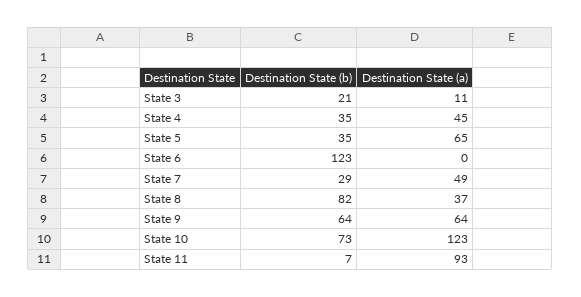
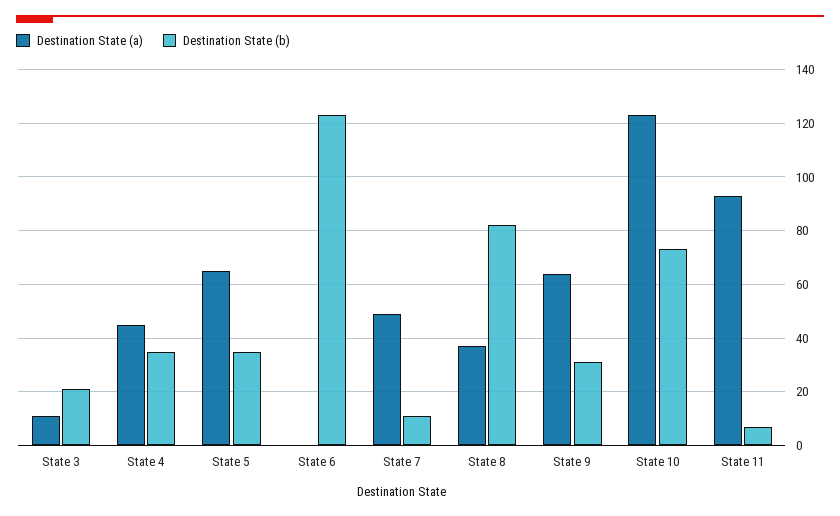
Destination State (b), State 7: 29 -> 10
Destination State (b), State 9: 64 -> 30

